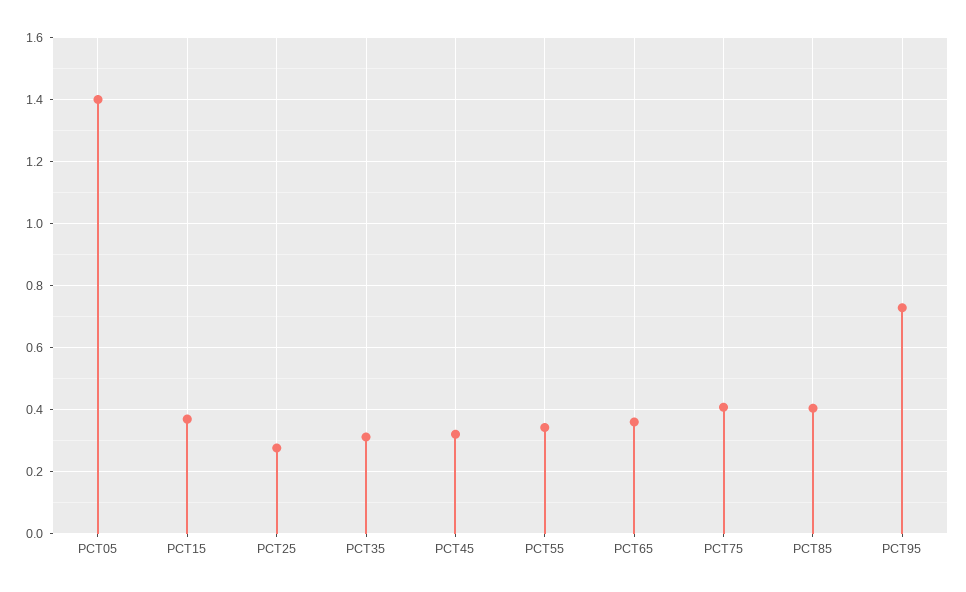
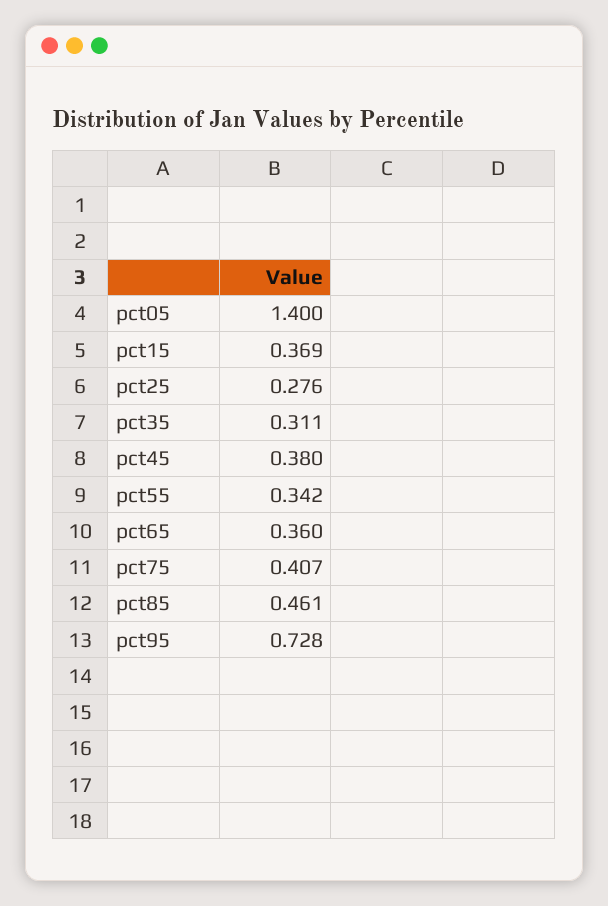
PCT45: 0.32 -> 0.38
PCT85: 0.4 -> 0.461

